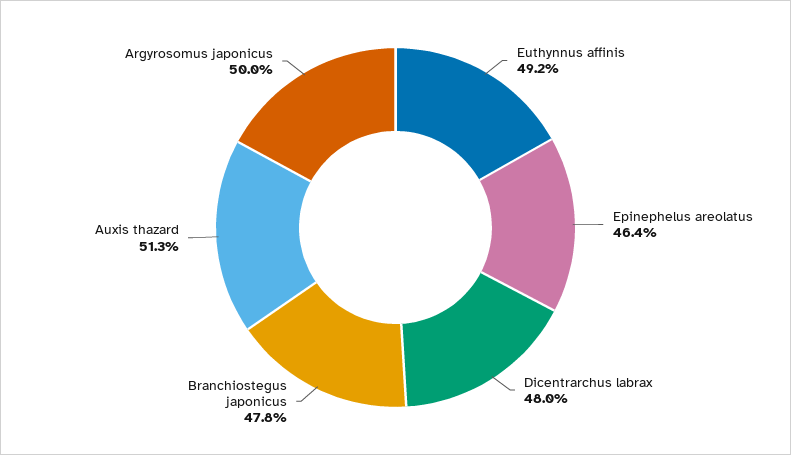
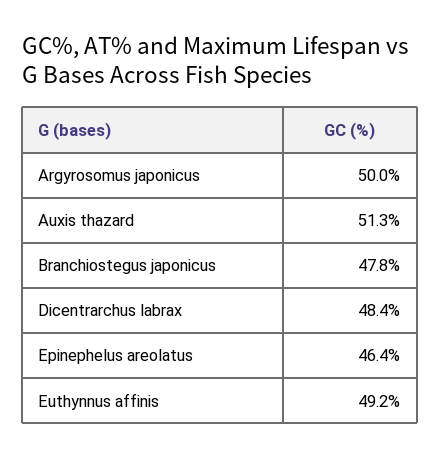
Dicentrarchus labrax: 48 -> 48.4

